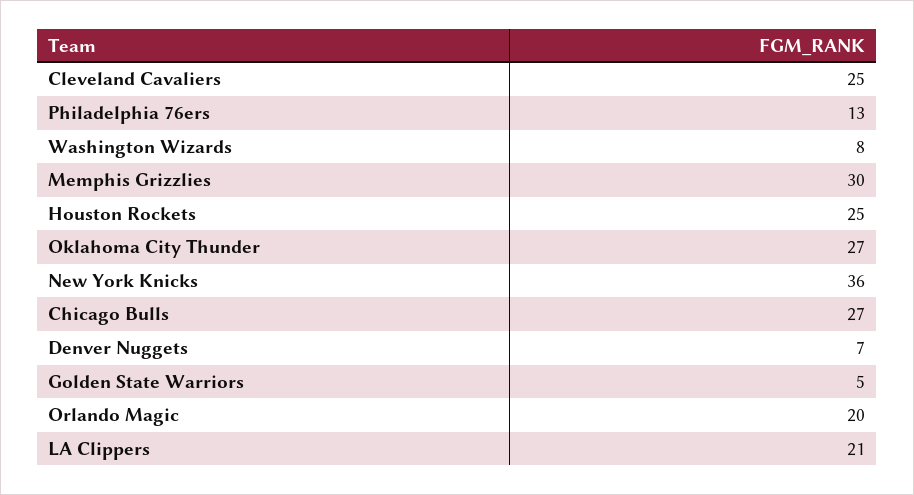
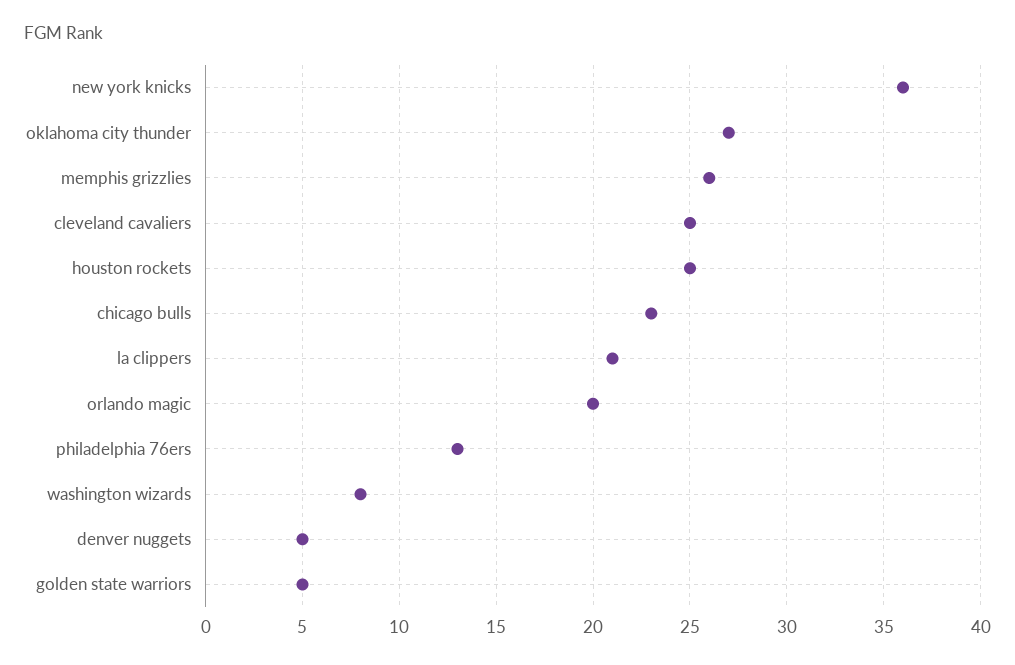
Memphis Grizzlies: 30 -> 26
Chicago Bulls: 27 -> 23
Denver Nuggets: 7 -> 5

